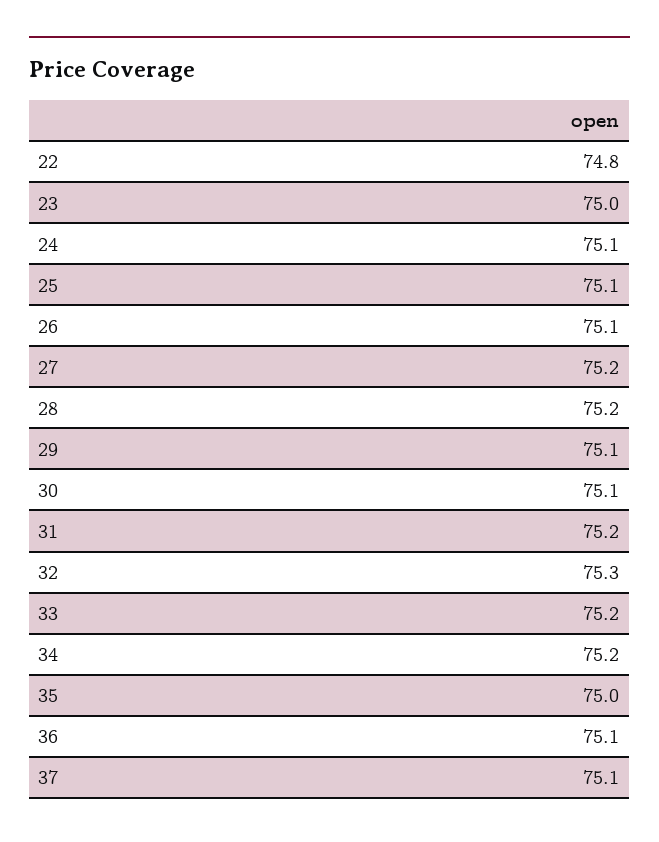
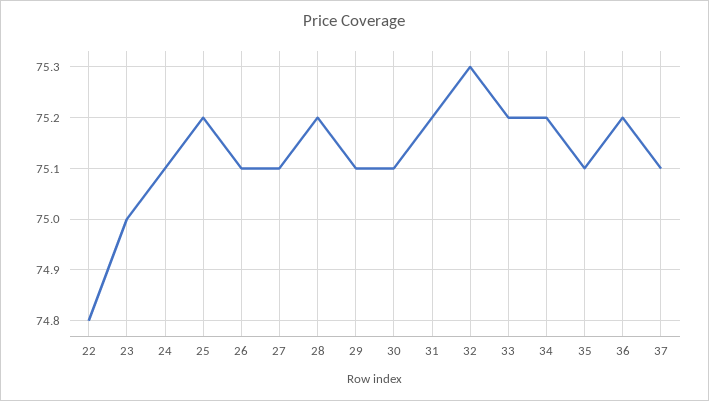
25: 75.1 -> 75.2
27: 75.2 -> 75.1
35: 75 -> 75.1
36: 75.1 -> 75.2

